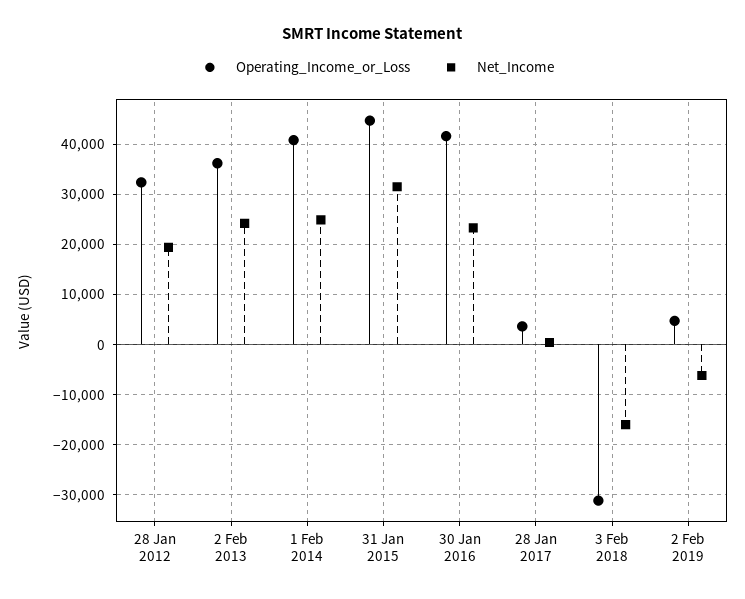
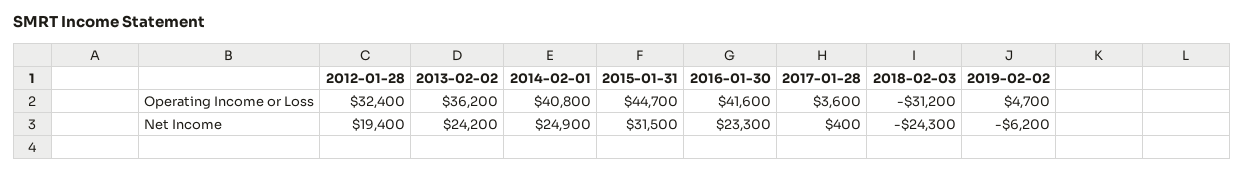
Net_Income, 3 Feb 2018: -16000 -> -24300

